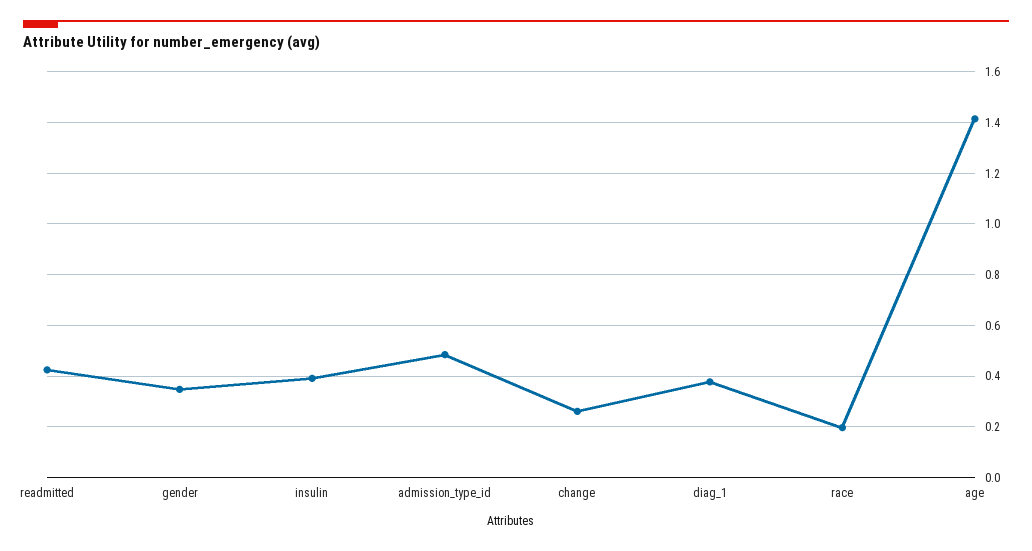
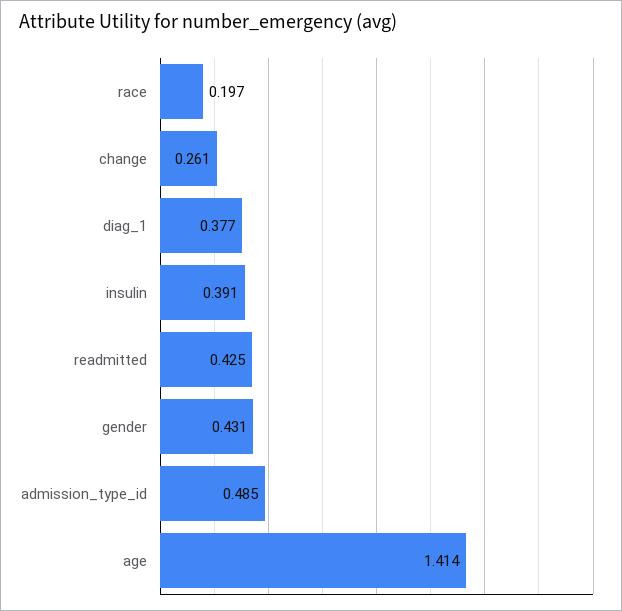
gender: 0.35 -> 0.431

